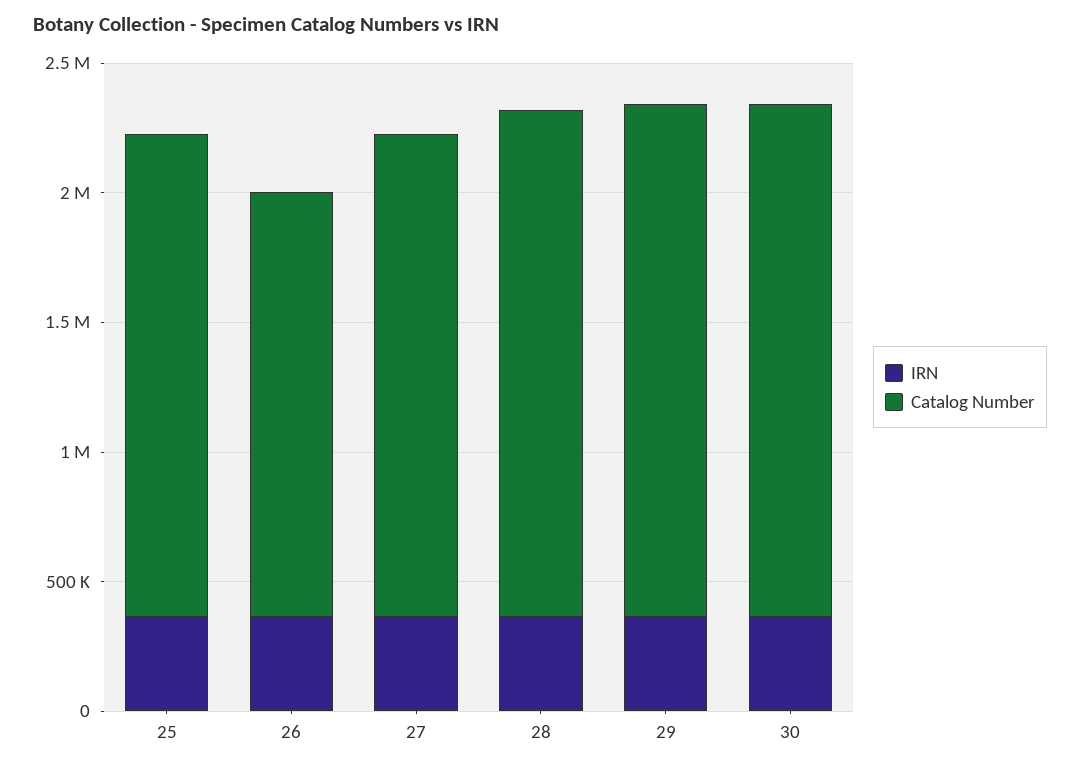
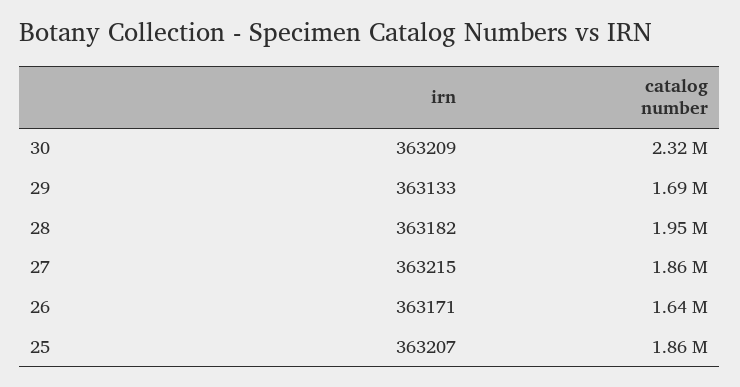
Catalog Number, 29: 2000000 -> 1690000
Catalog Number, 30: 2000000 -> 2320000

